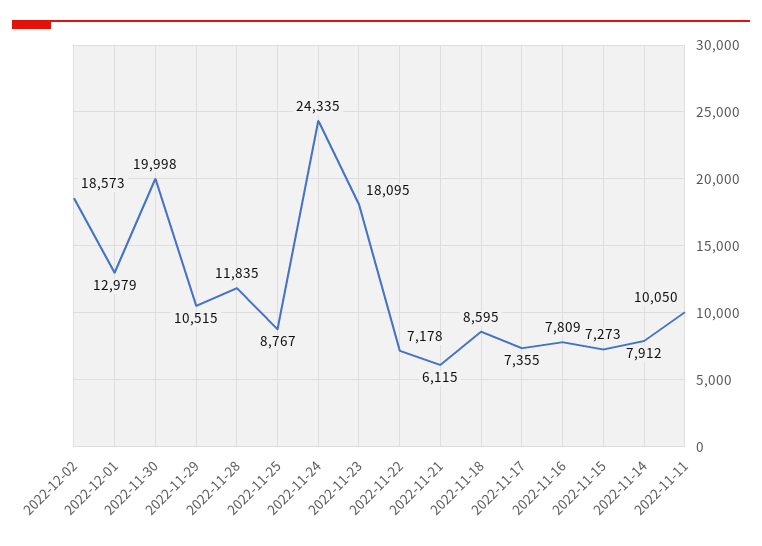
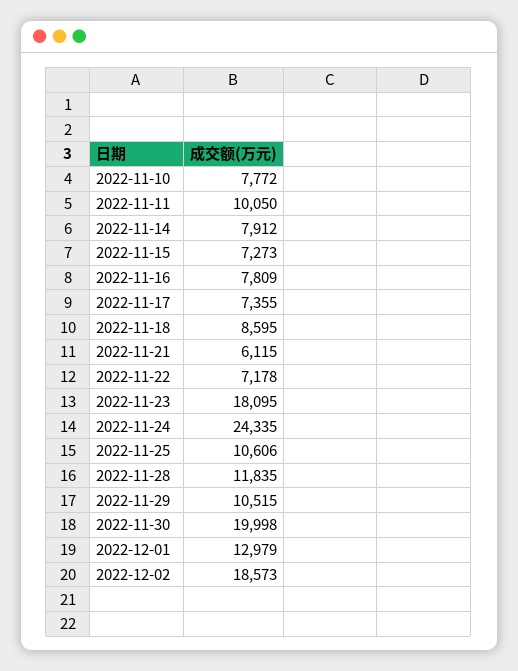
2022-11-25: 8767 -> 10606
2022-11-10: none -> 7772

